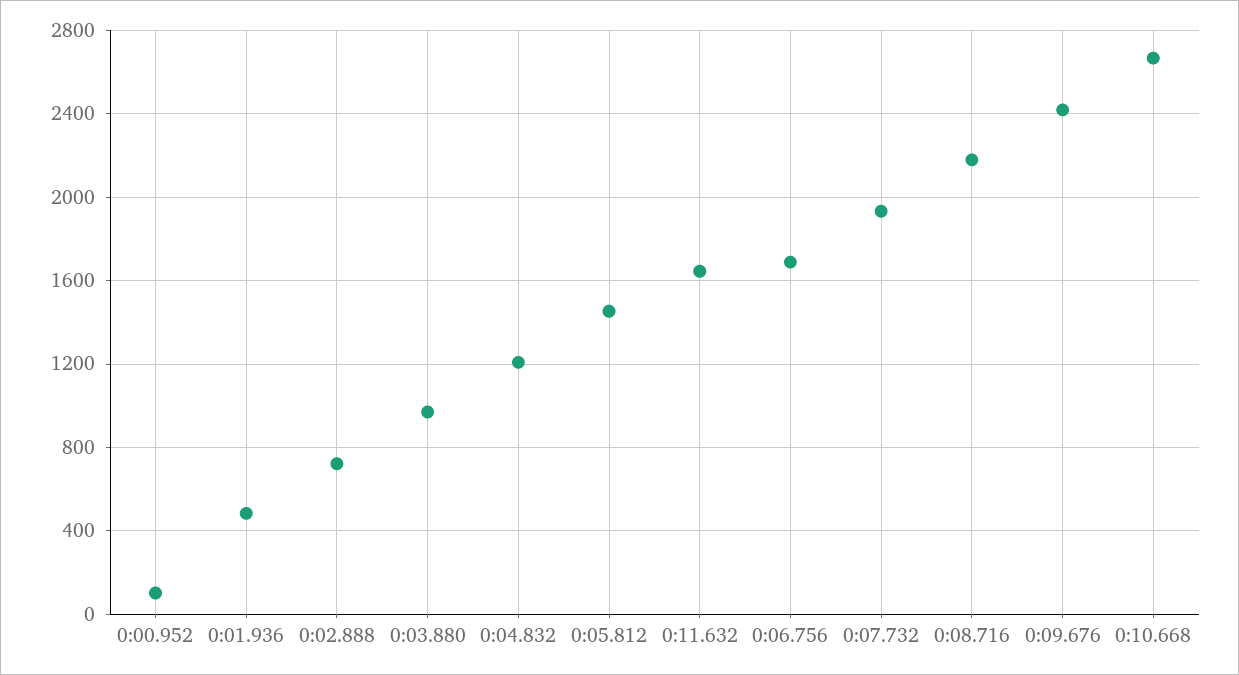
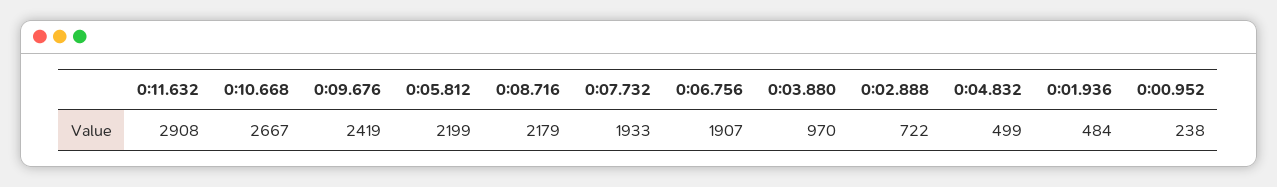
0:00.952: 100 -> 238
0:04.832: 1200 -> 499
0:05.812: 1450 -> 2199
0:11.632: 1650 -> 2908
0:06.756: 1700 -> 1907

